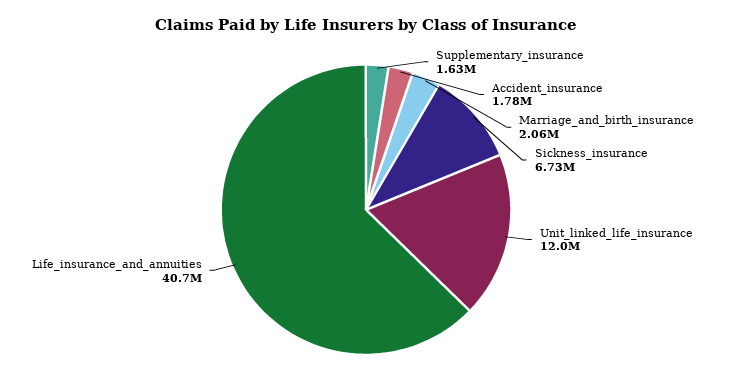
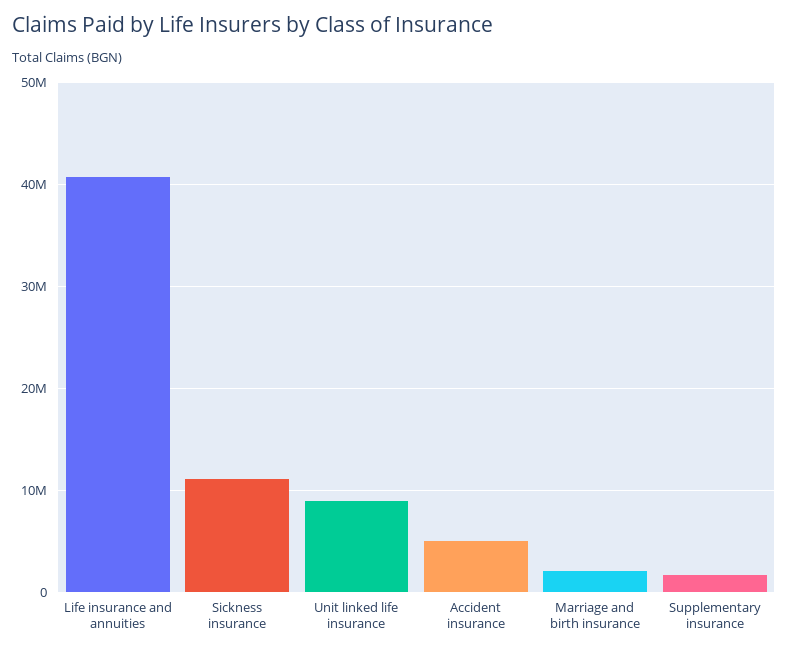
Accident_insurance: 1780000 -> 5000000
Sickness_insurance: 6730000 -> 11000000
Unit_linked_life_insurance: 12000000 -> 9000000

